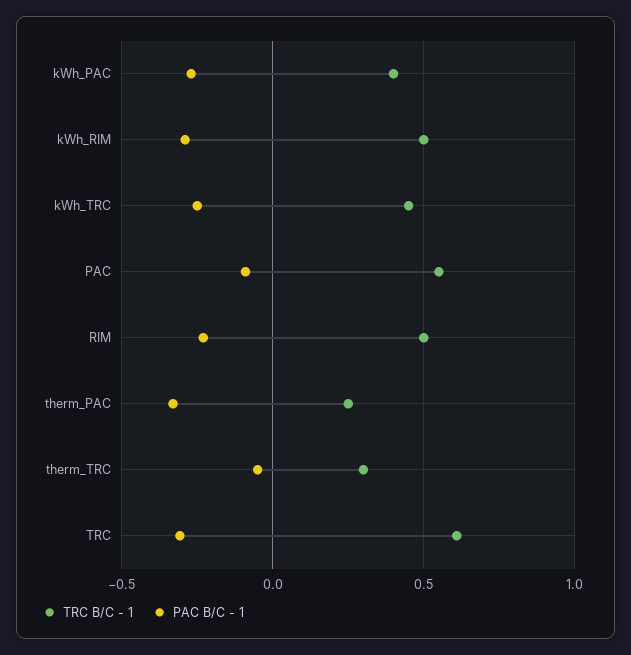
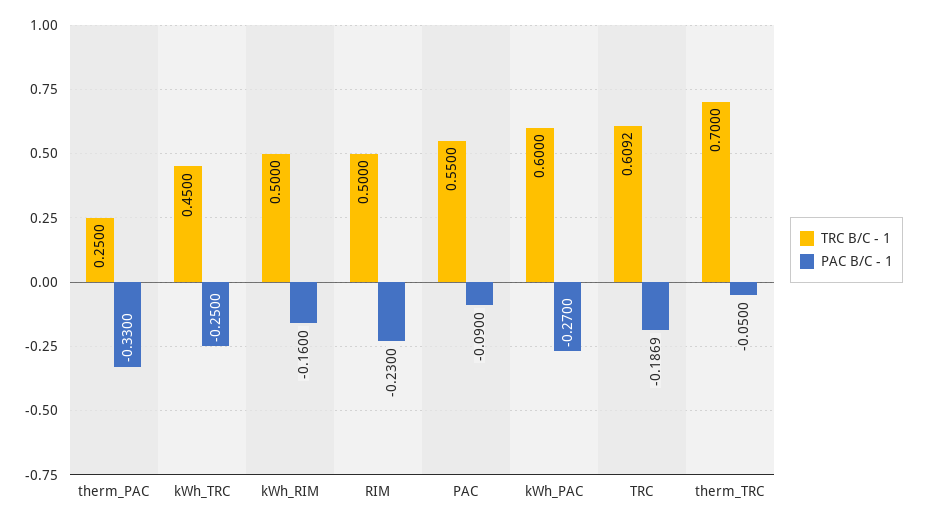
TRC B/C - 1, kWh_PAC: 0.4 -> 0.6
PAC B/C - 1, kWh_RIM: -0.3 -> -0.16
TRC B/C - 1, therm_TRC: 0.3 -> 0.7
PAC B/C - 1, TRC: -0.3 -> -0.1869

